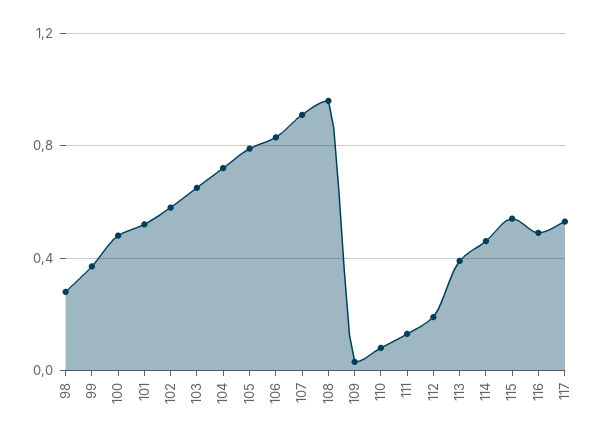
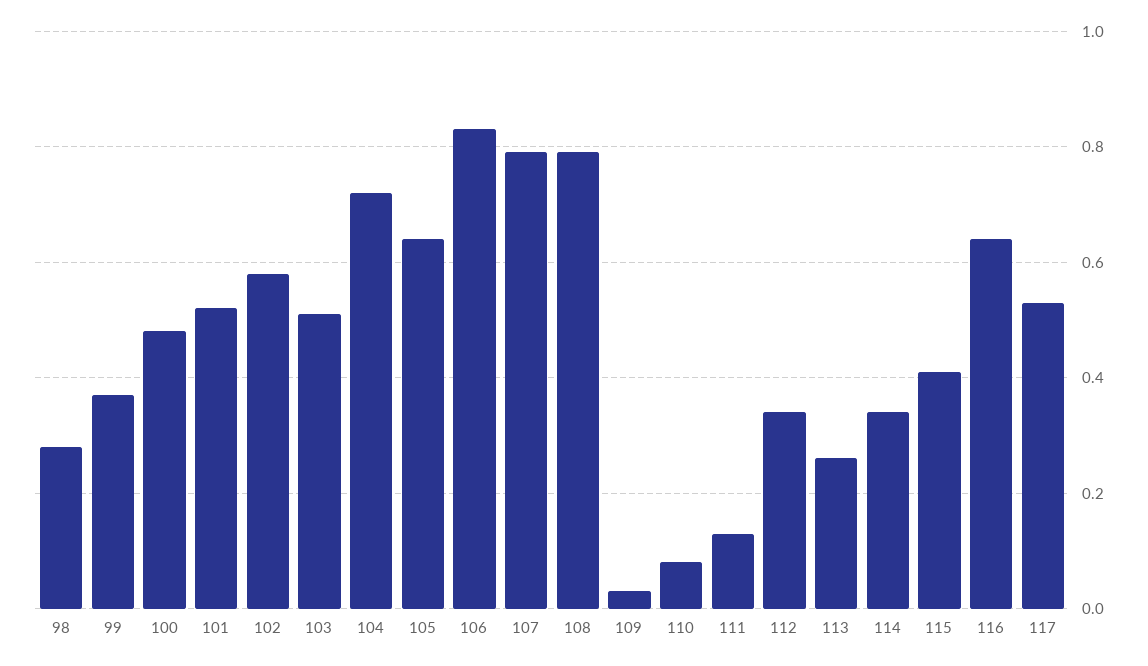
103: 0.65 -> 0.5
105: 0.8 -> 0.65
107: 0.9 -> 0.8
108: 0.95 -> 0.8
112: 0.2 -> 0.35
113: 0.4 -> 0.25
114: 0.45 -> 0.35
115: 0.55 -> 0.4
116: 0.5 -> 0.65

